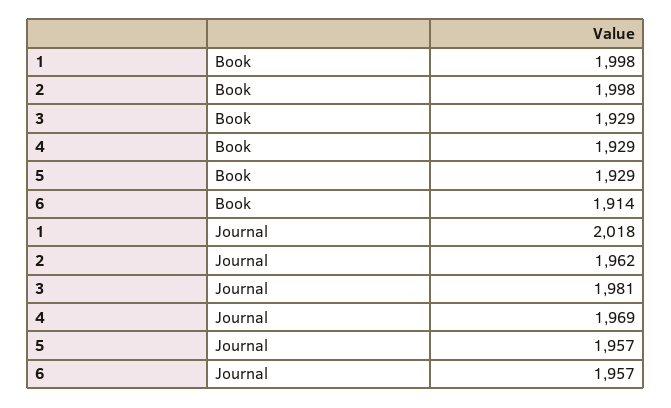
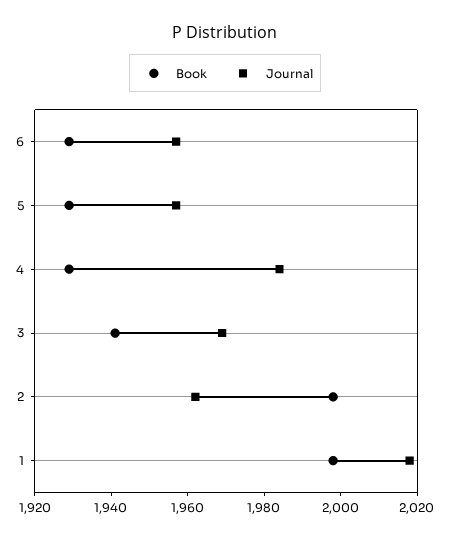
Book, 3: 1929 -> 1940
Book, 6: 1914 -> 1930
Journal, 3: 1981 -> 1970
Journal, 4: 1969 -> 1985

